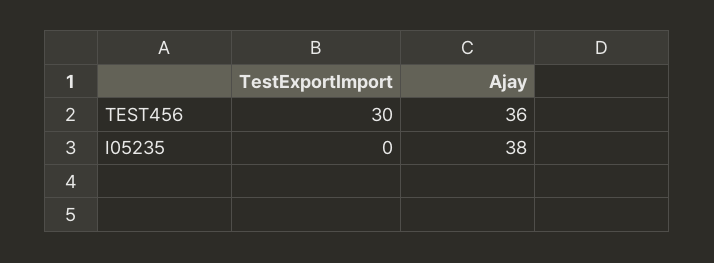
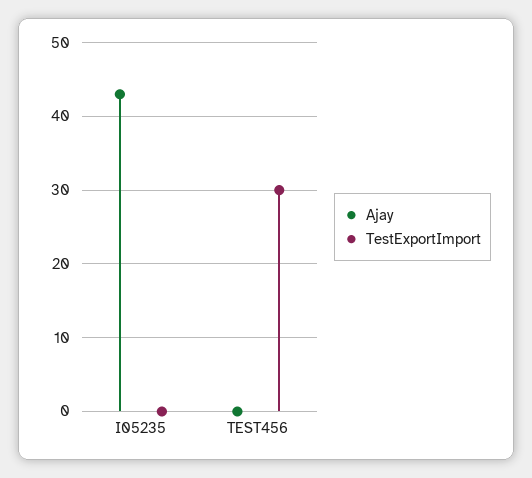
Ajay, TEST456: 36 -> 0
Ajay, I05235: 38 -> 43

